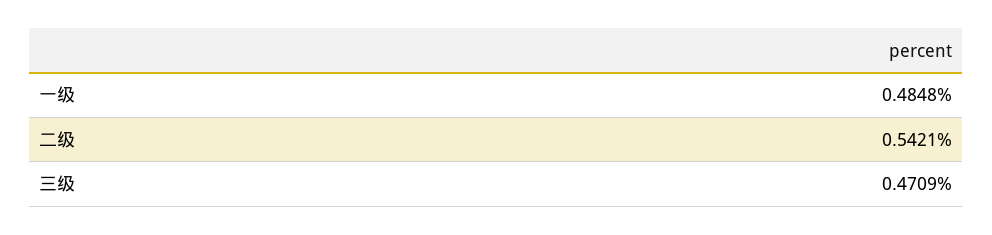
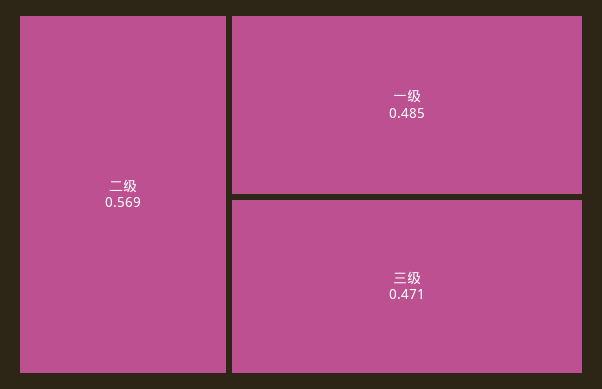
二级: 0.5421 -> 0.569

